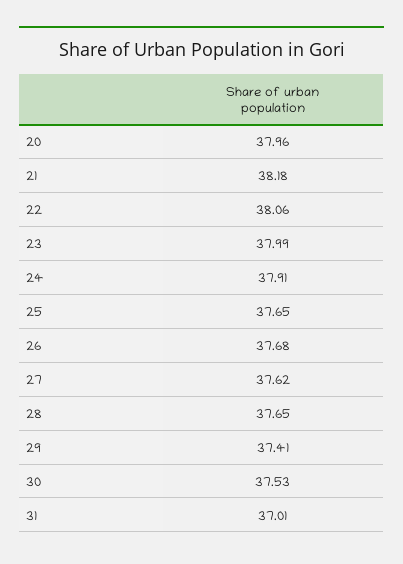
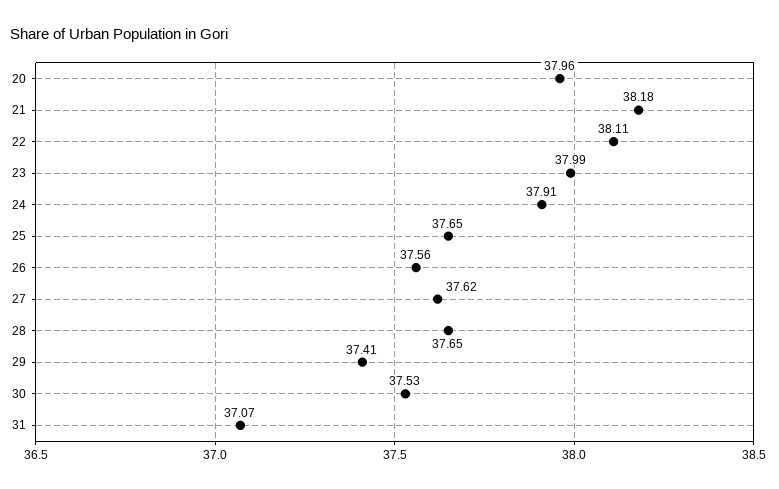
22: 38.06 -> 38.11
26: 37.68 -> 37.56
31: 37.01 -> 37.07

